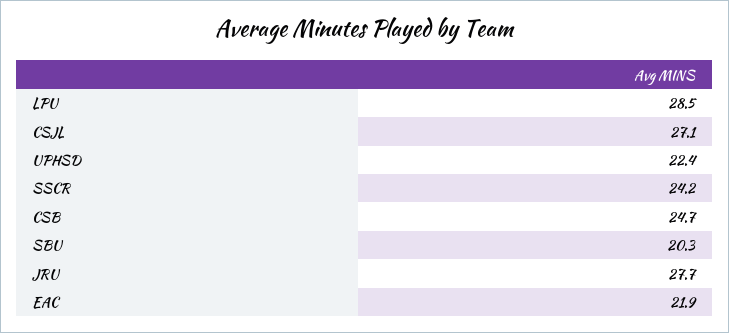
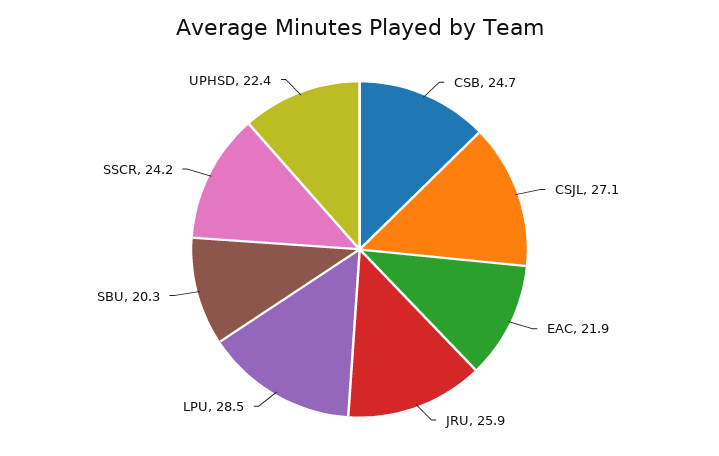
JRU: 27.7 -> 25.9

